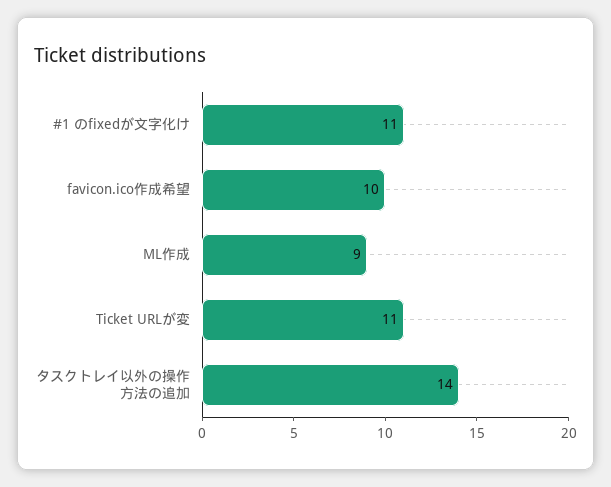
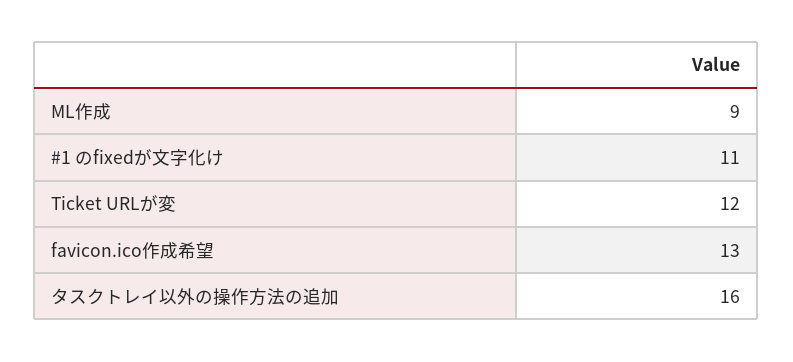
favicon.ico作成希望: 10 -> 13
Ticket URLが変: 11 -> 12
タスクトレイ以外の操作方法の追加: 14 -> 16

